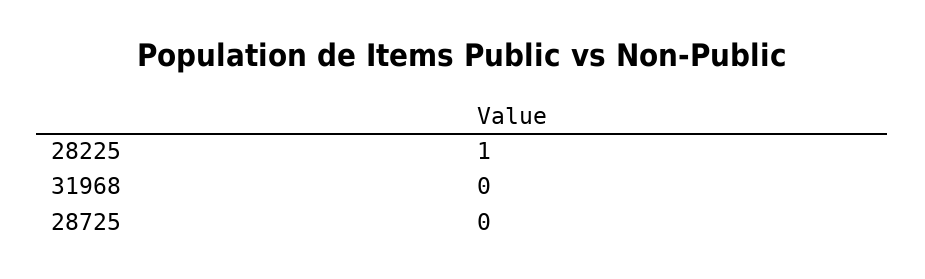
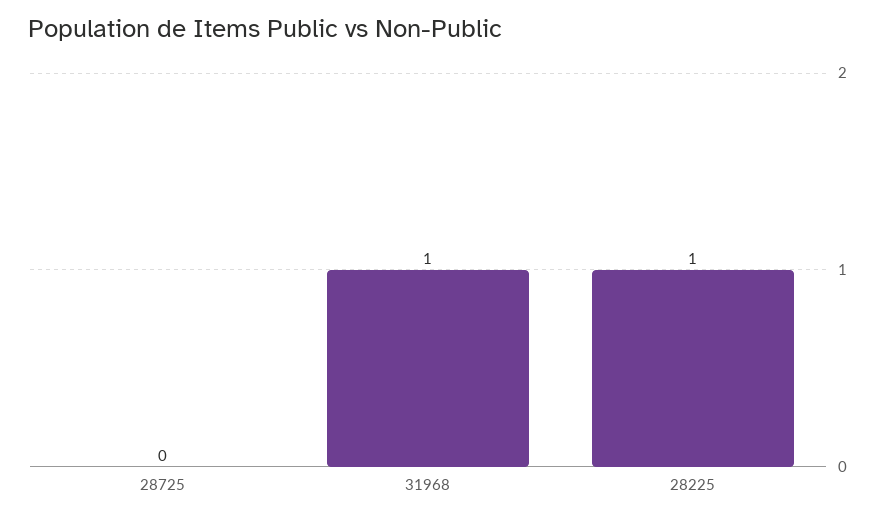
31968: 0 -> 1

